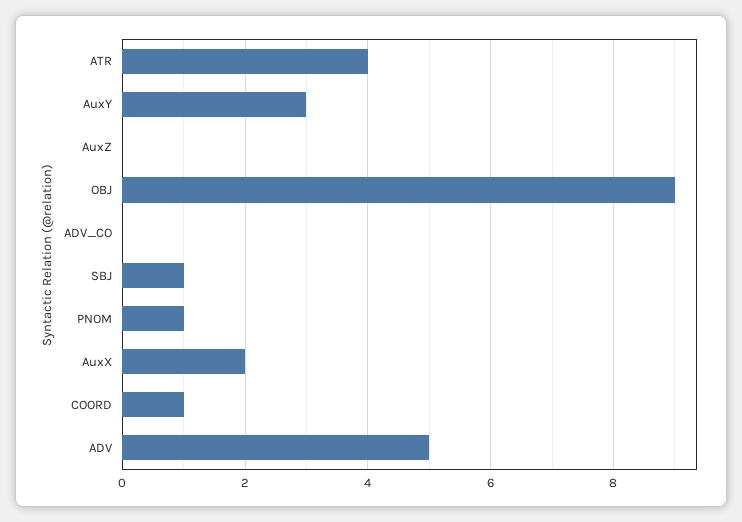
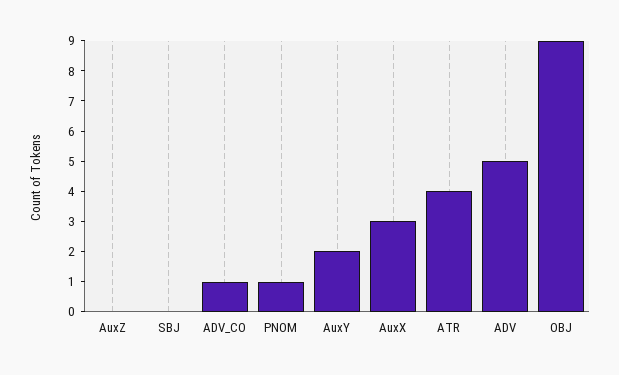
AuxY: 3 -> 2
ADV_CO: 0 -> 1
SBJ: 1 -> 0
AuxX: 2 -> 3
COORD: 1 -> none

